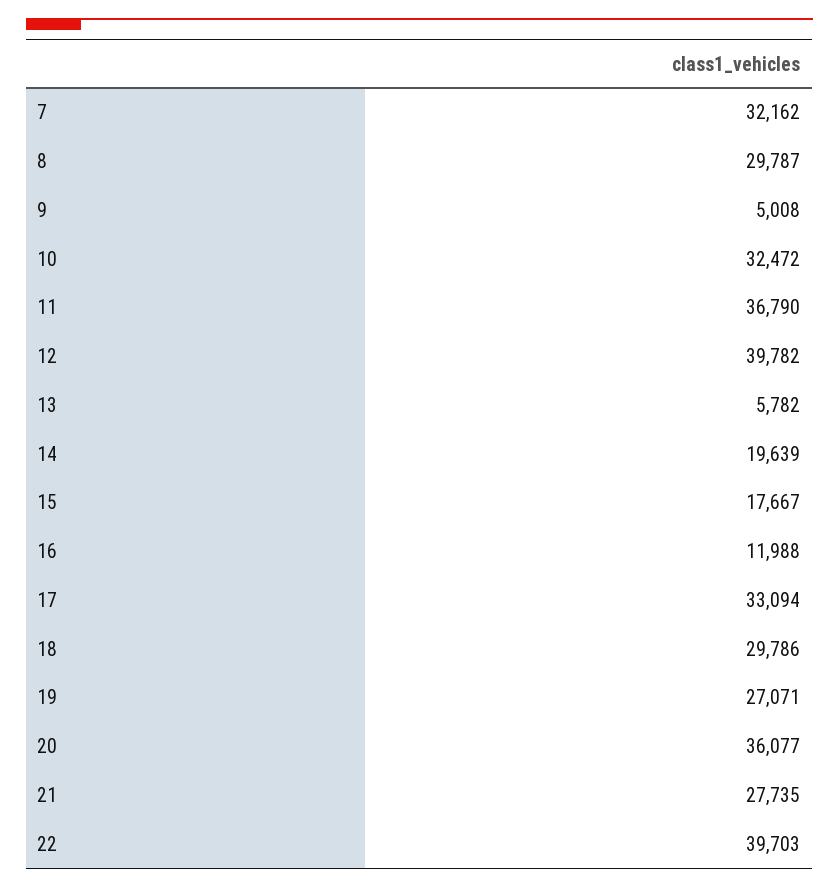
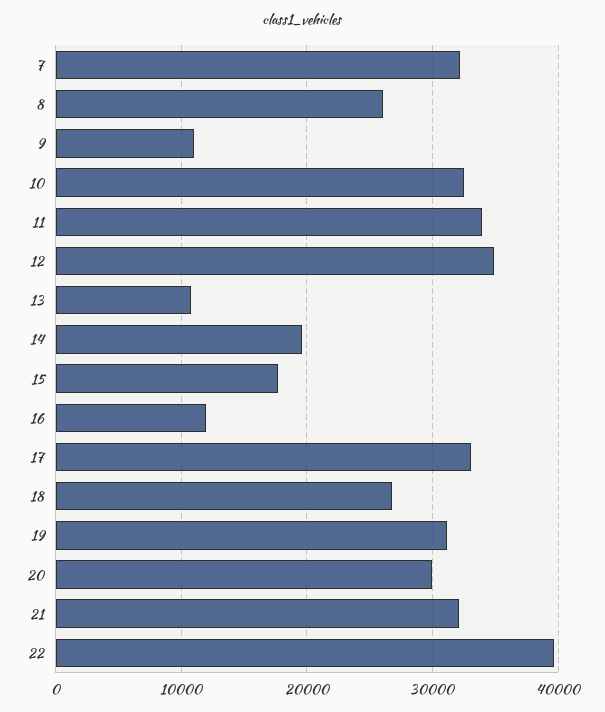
8: 29787 -> 26000
9: 5008 -> 11000
11: 36790 -> 34000
12: 39782 -> 35000
13: 5782 -> 11000
18: 29786 -> 27000
19: 27071 -> 31000
20: 36077 -> 30000
21: 27735 -> 32000

